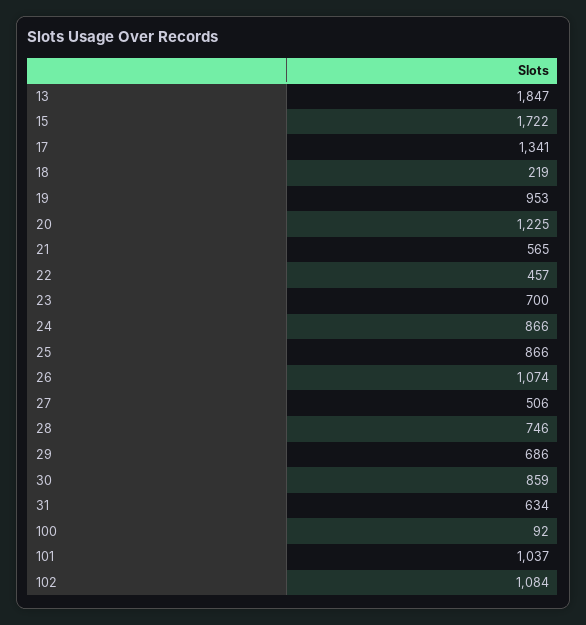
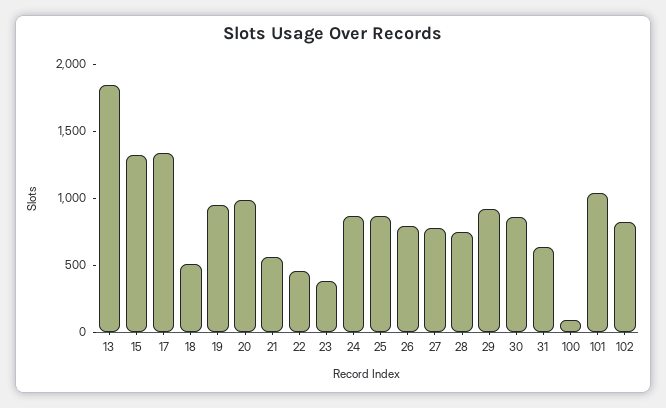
15: 1722 -> 1300
18: 219 -> 500
20: 1225 -> 1000
23: 700 -> 400
26: 1074 -> 800
27: 506 -> 800
29: 686 -> 900
102: 1084 -> 800

